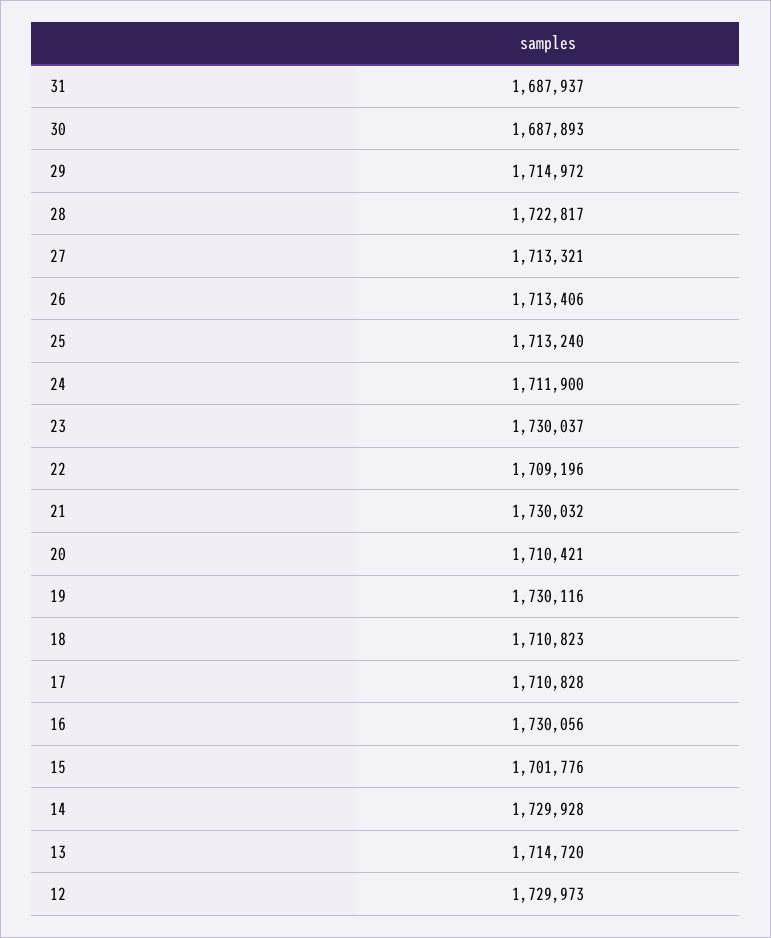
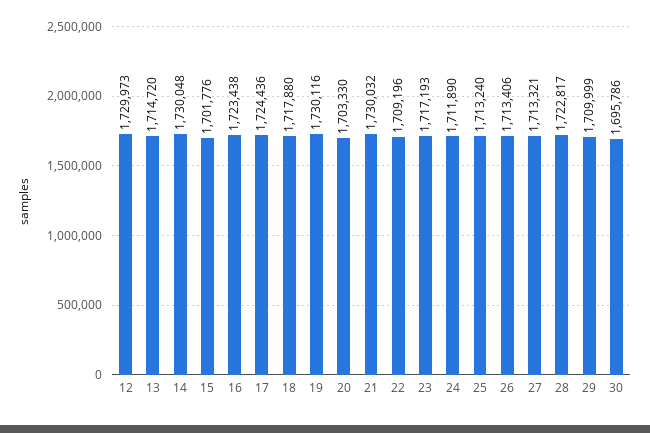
31: 1687937 -> none
30: 1687893 -> 1695786
29: 1714972 -> 1709999
24: 1711900 -> 1711890
23: 1730037 -> 1717193
20: 1710421 -> 1703330
18: 1710823 -> 1717880
17: 1710828 -> 1724436
16: 1730056 -> 1723438
14: 1729928 -> 1730048

